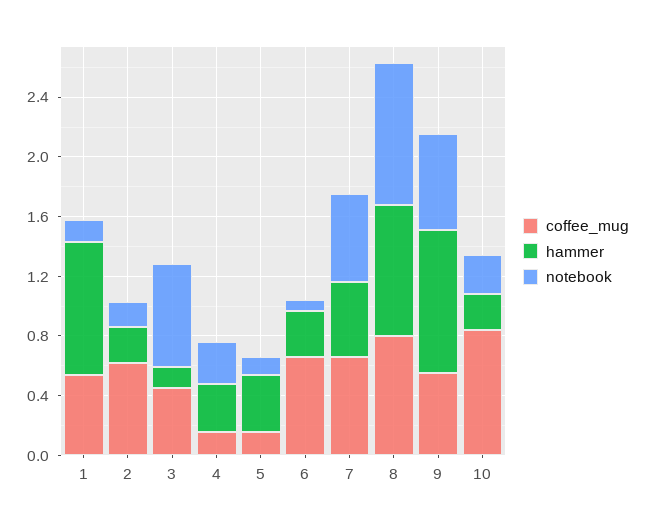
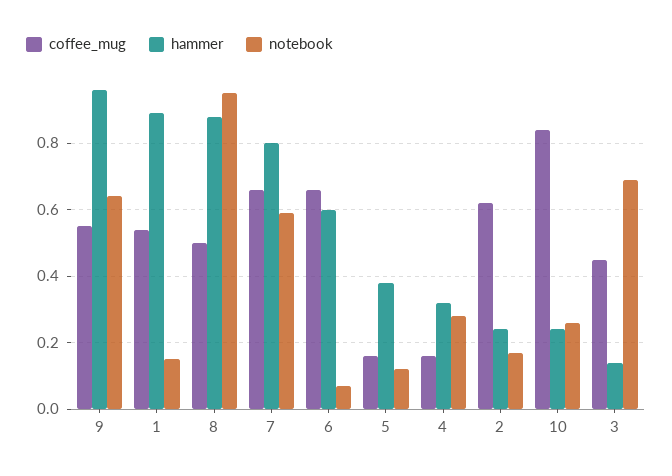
hammer, 6: 0.3 -> 0.6
hammer, 7: 0.5 -> 0.8
coffee_mug, 8: 0.8 -> 0.5

